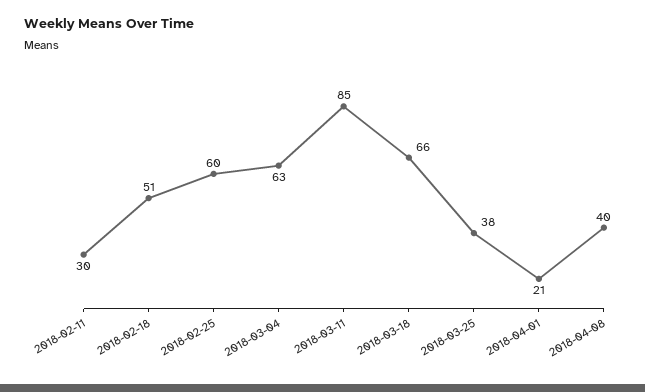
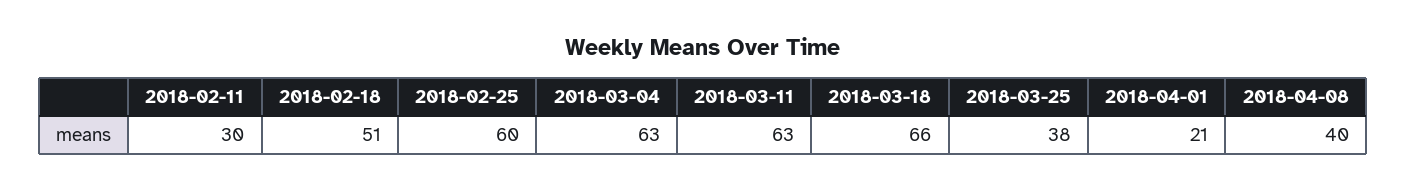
2018-03-11: 85 -> 63

